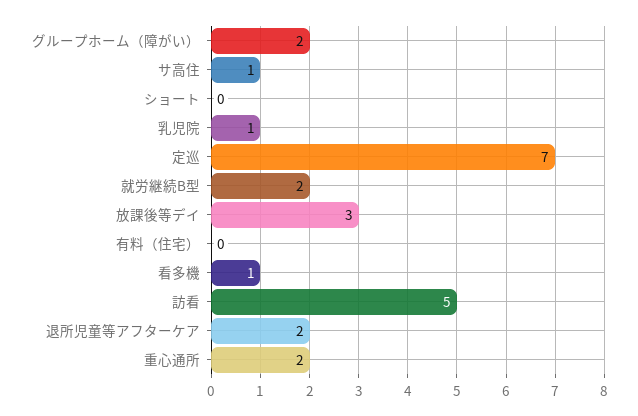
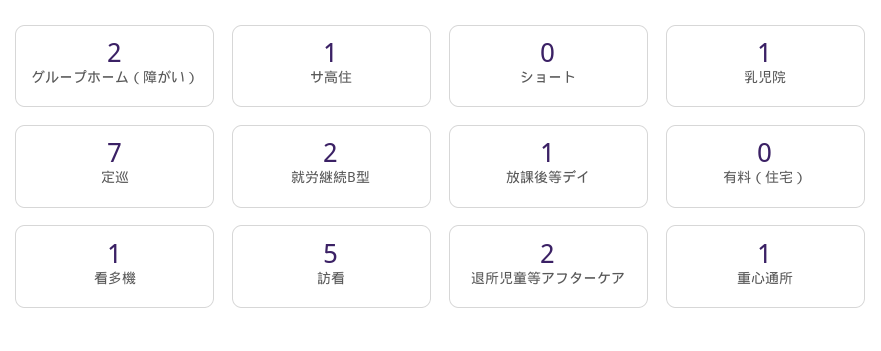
放課後等デイ: 3 -> 1
重心通所: 2 -> 1

